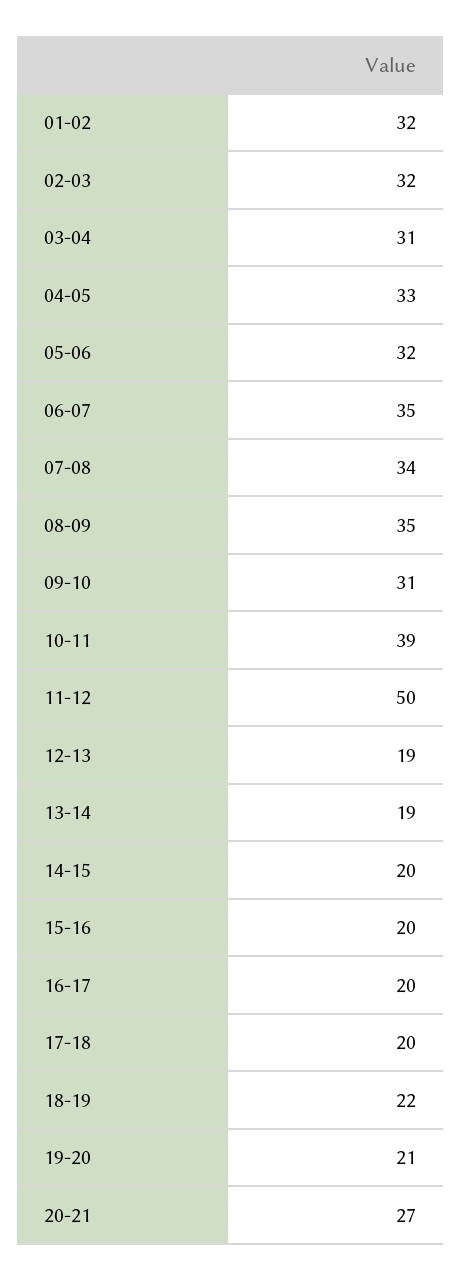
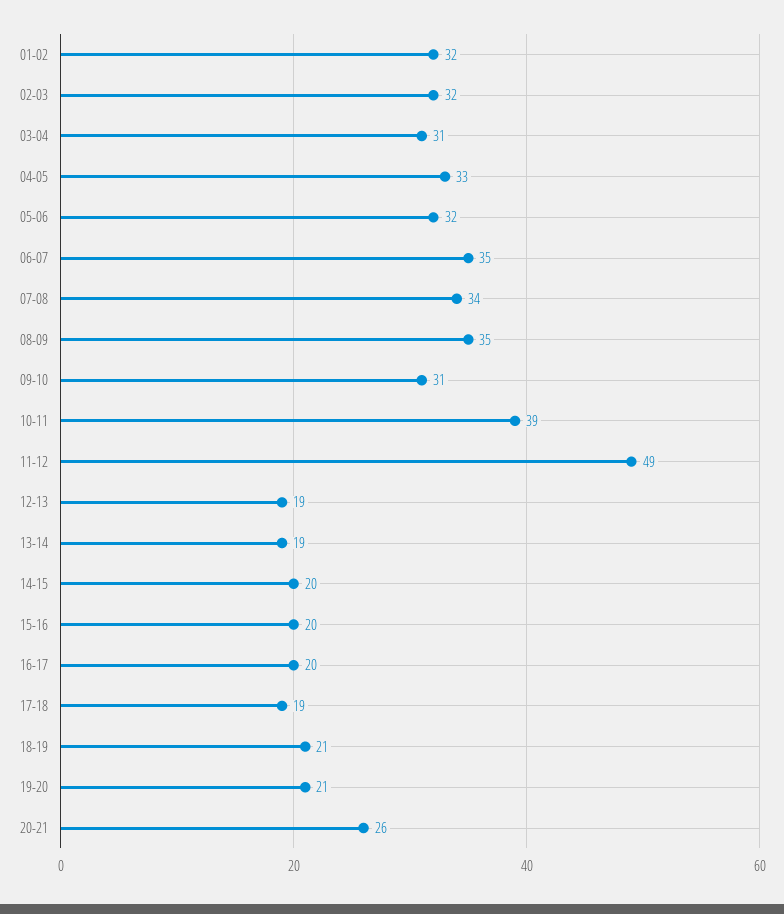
11-12: 50 -> 49
17-18: 20 -> 19
18-19: 22 -> 21
20-21: 27 -> 26

